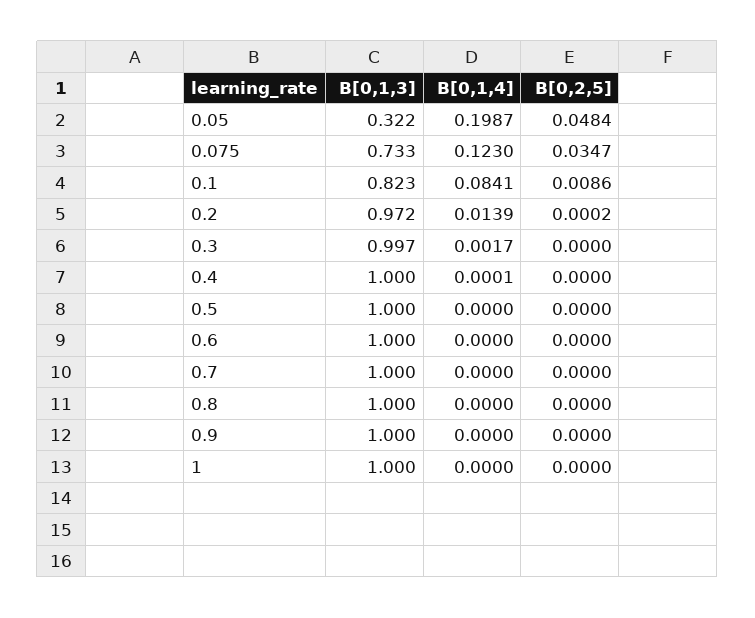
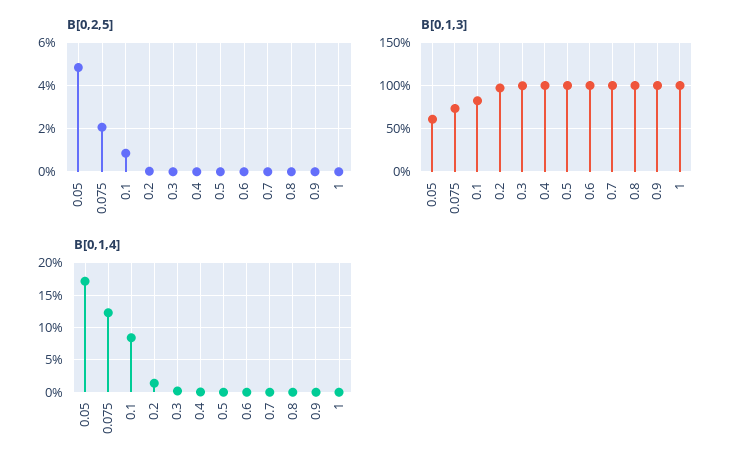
B[0,1,3], 0.05: 0.322 -> 0.6
B[0,1,4], 0.05: 0.1987 -> 0.17
B[0,2,5], 0.075: 0.0347 -> 0.02

